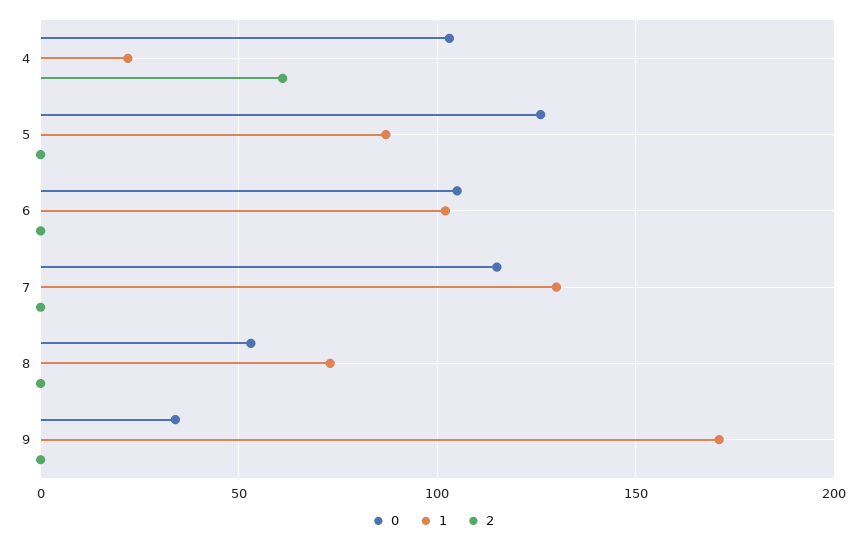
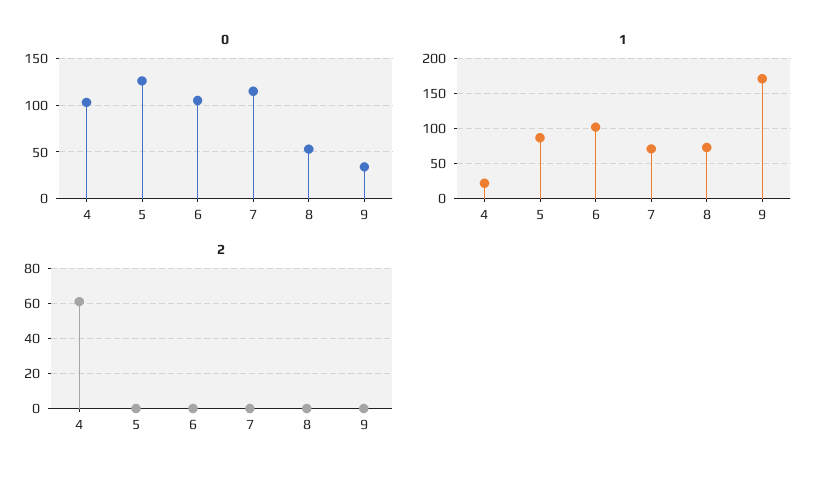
1, 7: 130 -> 70

